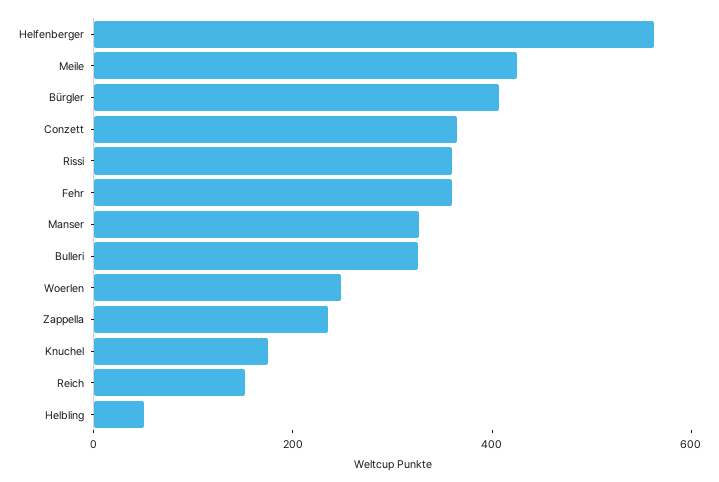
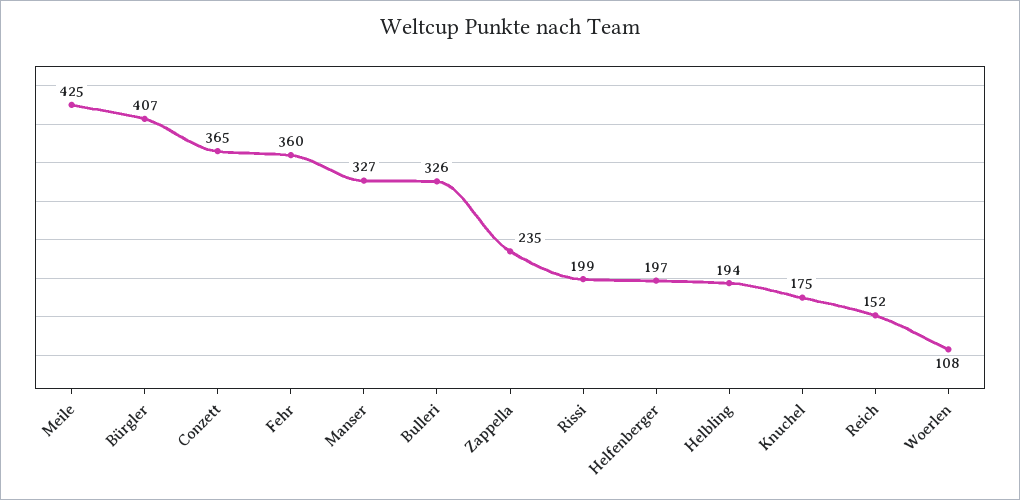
Helfenberger: 550 -> 197
Rissi: 350 -> 199
Woerlen: 250 -> 108
Helbling: 50 -> 194

